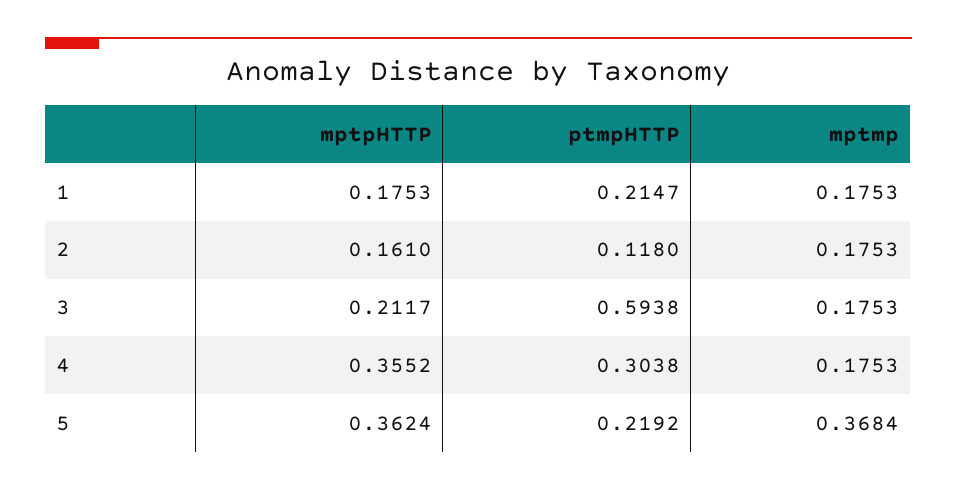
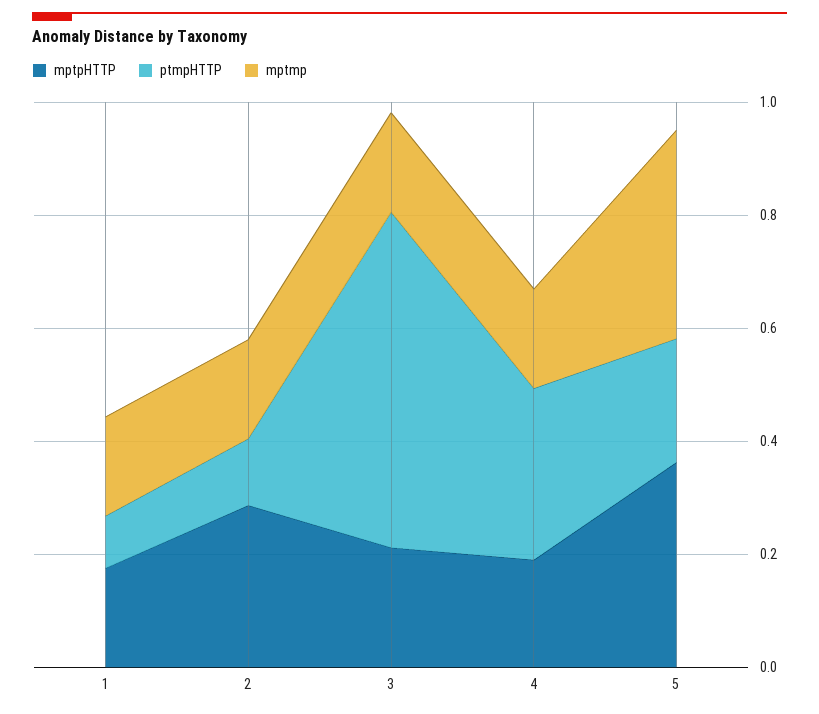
ptmpHTTP, 1: 0.2147 -> 0.1
mptpHTTP, 2: 0.161 -> 0.3
mptpHTTP, 4: 0.3552 -> 0.2

